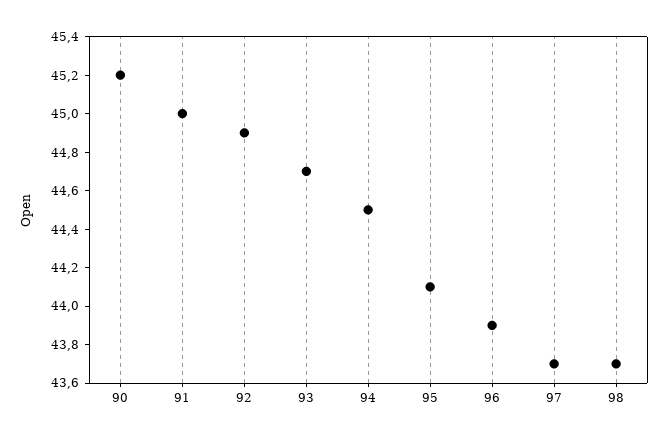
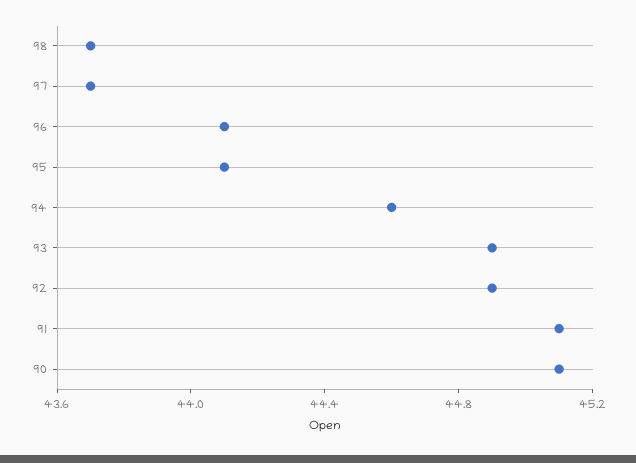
90: 45.2 -> 45.1
91: 45 -> 45.1
93: 44.7 -> 44.9
94: 44.5 -> 44.6
96: 43.9 -> 44.1

